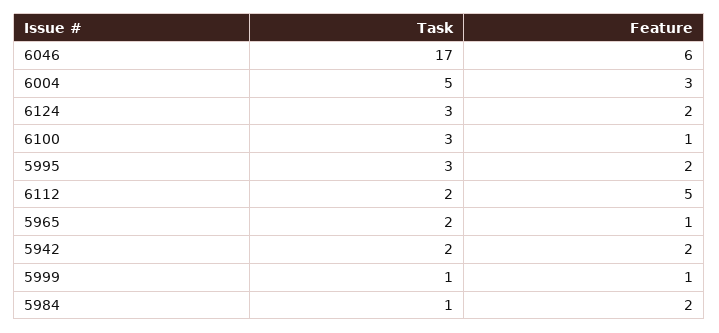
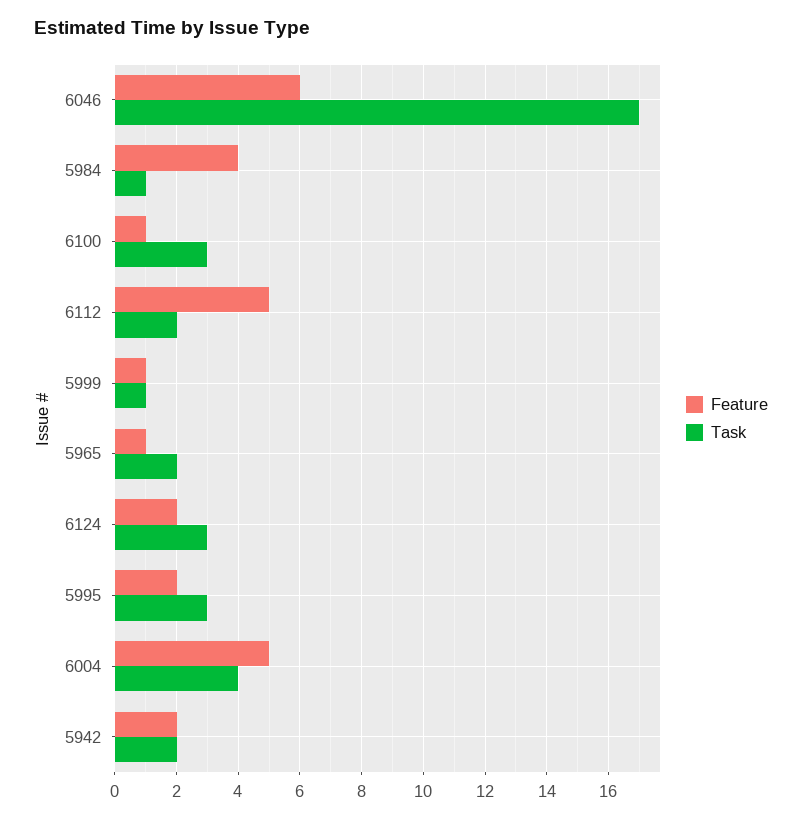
Task, 6004: 5 -> 4
Feature, 6004: 3 -> 5
Feature, 5984: 2 -> 4

